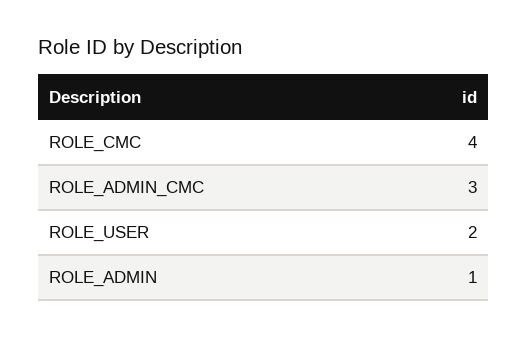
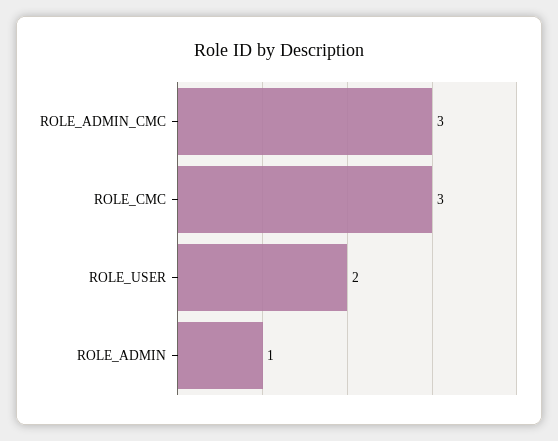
ROLE_CMC: 4 -> 3

